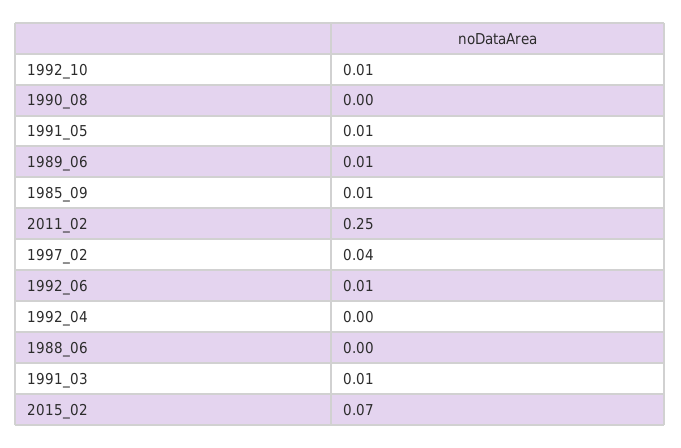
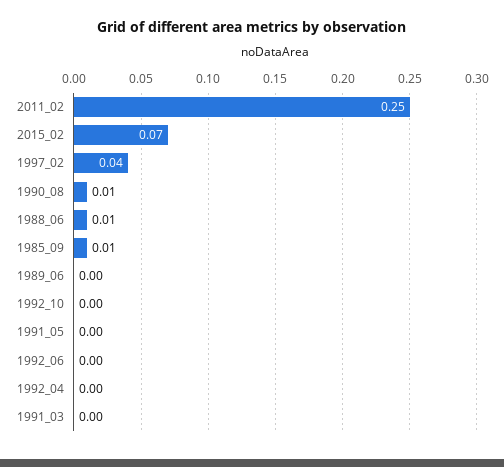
1992_10: 0.01 -> 0
1990_08: 0 -> 0.01
1991_05: 0.01 -> 0
1989_06: 0.01 -> 0
1992_06: 0.01 -> 0
1988_06: 0 -> 0.01
1991_03: 0.01 -> 0

